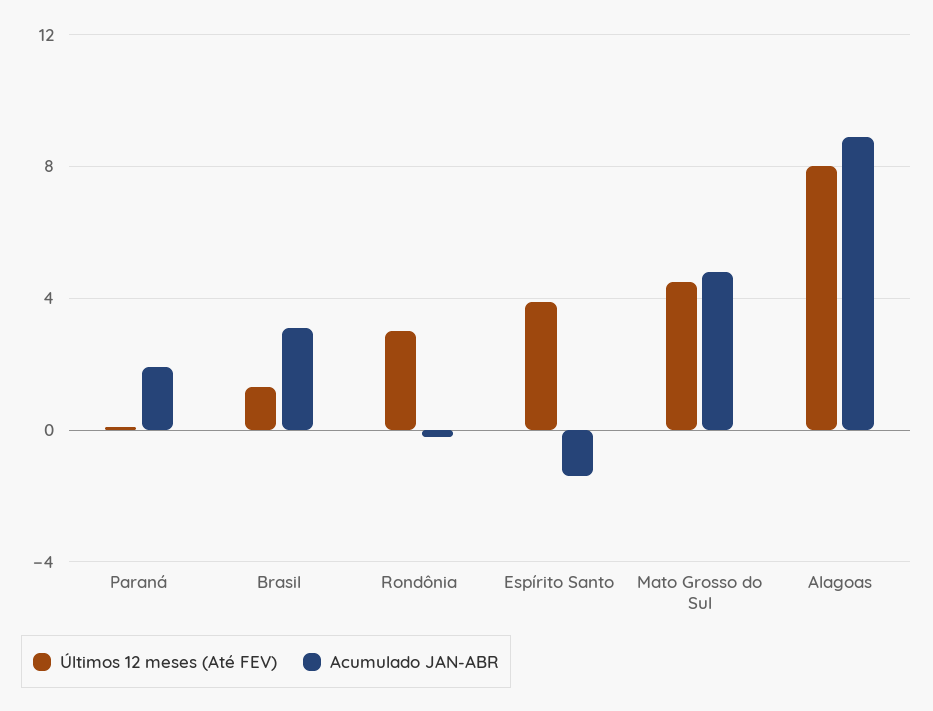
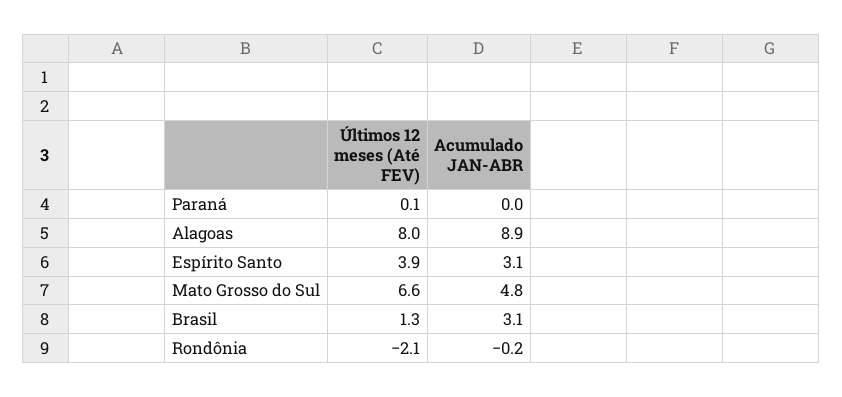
Acumulado JAN-ABR, Paraná: 2 -> 0
Últimos 12 meses (Até FEV), Rondônia: 3 -> -2.1
Acumulado JAN-ABR, Espírito Santo: -1.5 -> 3.1
Últimos 12 meses (Até FEV), Mato Grosso do Sul: 4.5 -> 6.6

